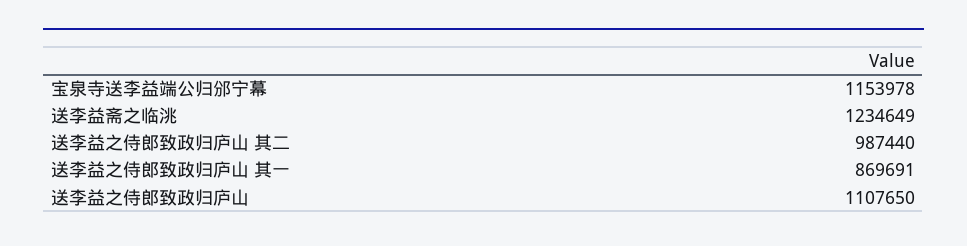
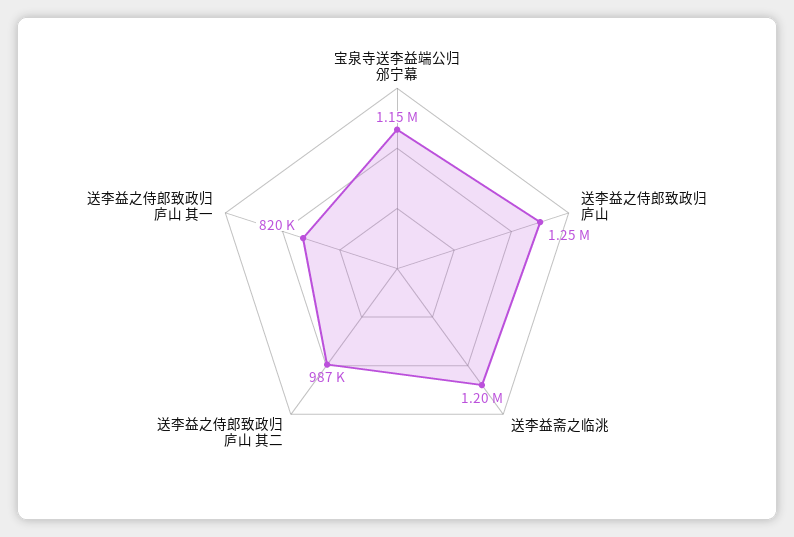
送李益斋之临洮: 1234649 -> 1200000
送李益之侍郎致政归庐山 其一: 869691 -> 820000
送李益之侍郎致政归庐山: 1107650 -> 1250000

